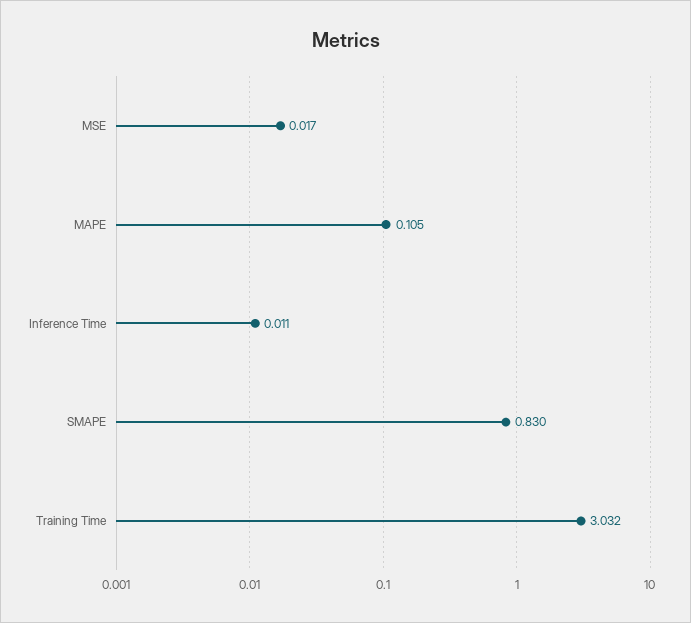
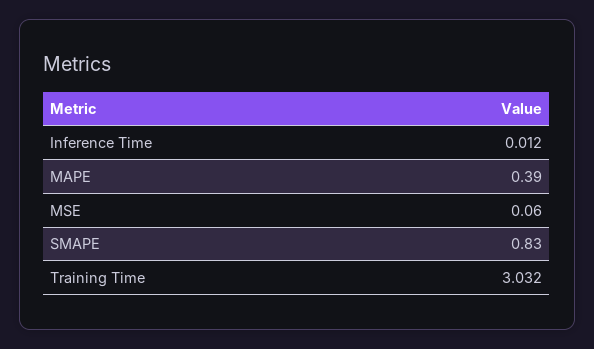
MSE: 0.017 -> 0.06
MAPE: 0.105 -> 0.39
Inference Time: 0.011 -> 0.012

